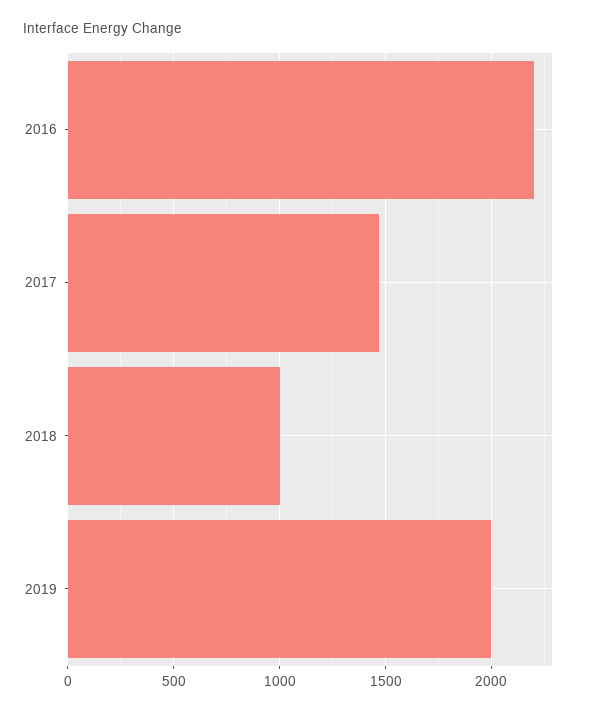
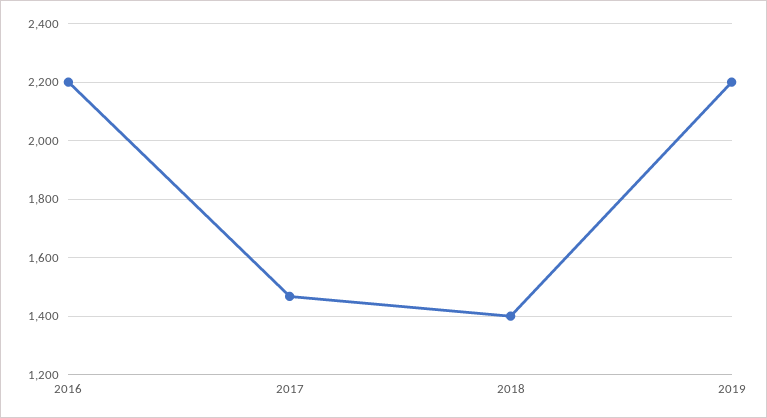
2018: 1000 -> 1400
2019: 2000 -> 2200

